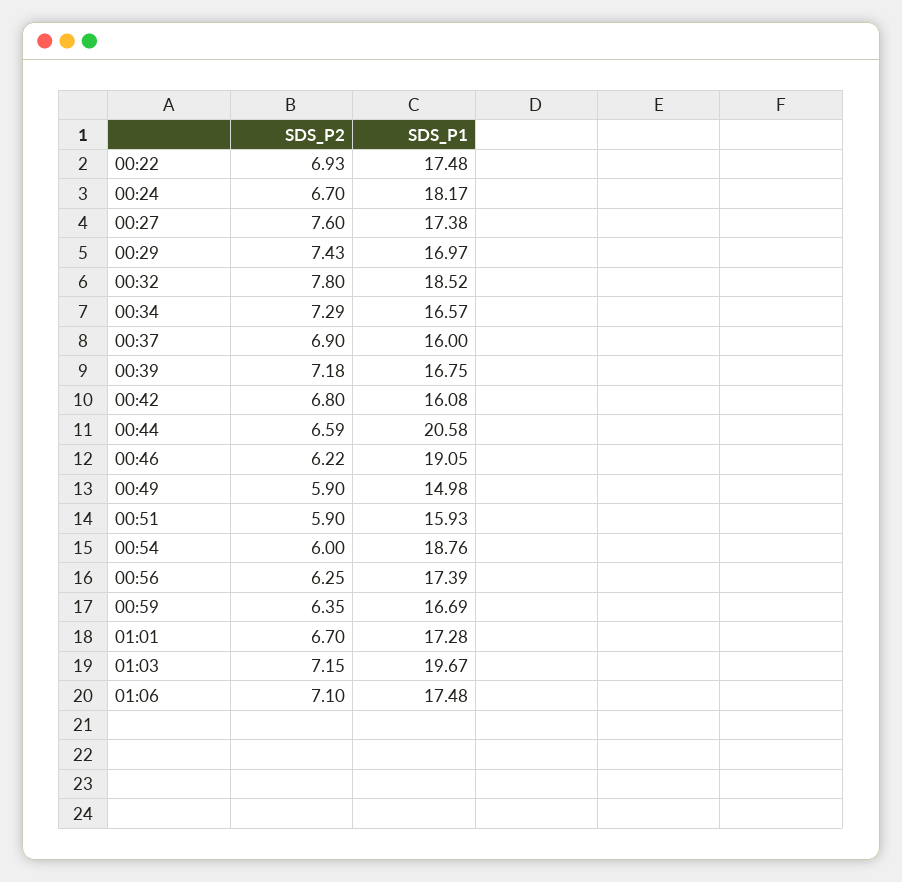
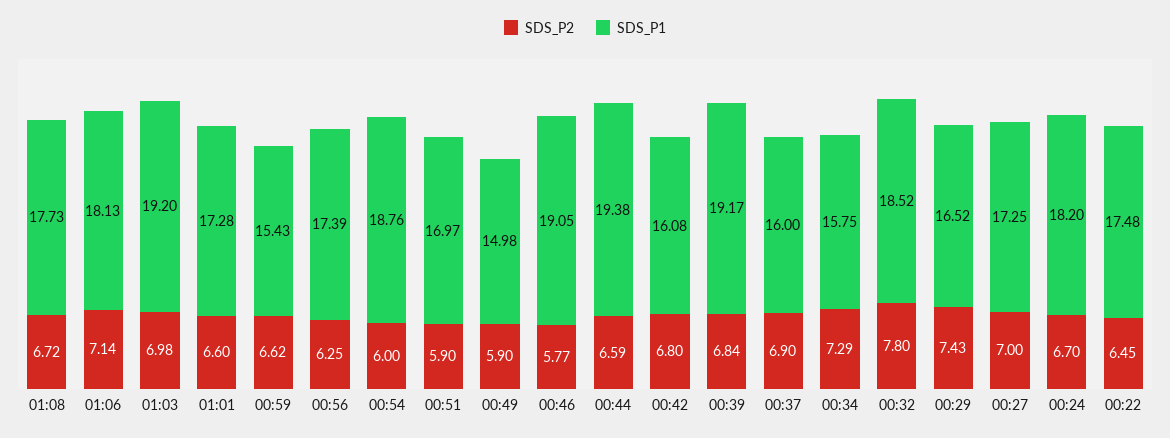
SDS_P2, 00:22: 6.93 -> 6.45
SDS_P1, 00:24: 18.17 -> 18.2
SDS_P2, 00:27: 7.6 -> 7
SDS_P1, 00:27: 17.38 -> 17.25
SDS_P1, 00:29: 16.97 -> 16.52
SDS_P1, 00:34: 16.57 -> 15.75
SDS_P2, 00:39: 7.18 -> 6.84
SDS_P1, 00:39: 16.75 -> 19.17
SDS_P1, 00:44: 20.58 -> 19.38
SDS_P2, 00:46: 6.22 -> 5.77
SDS_P1, 00:51: 15.93 -> 16.97
SDS_P2, 00:59: 6.35 -> 6.62
SDS_P1, 00:59: 16.69 -> 15.43
SDS_P2, 01:01: 6.7 -> 6.6
SDS_P2, 01:03: 7.15 -> 6.98
SDS_P1, 01:03: 19.67 -> 19.2
SDS_P2, 01:06: 7.1 -> 7.14
SDS_P1, 01:06: 17.48 -> 18.13
SDS_P2, 01:08: none -> 6.72
SDS_P1, 01:08: none -> 17.73

